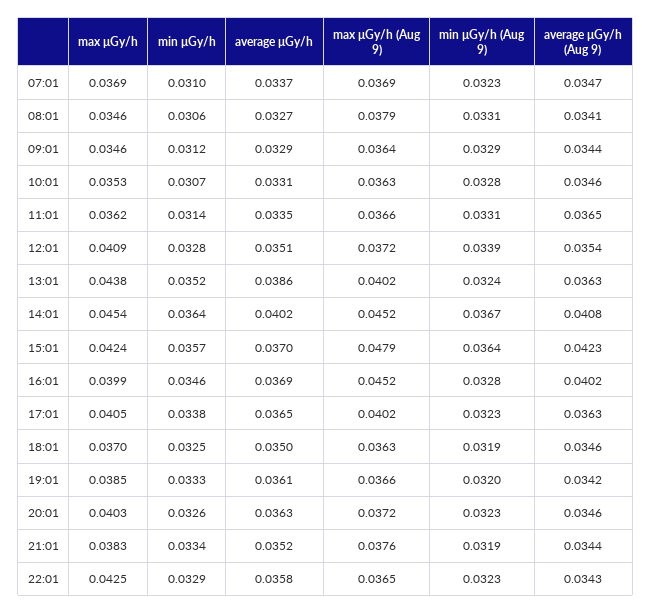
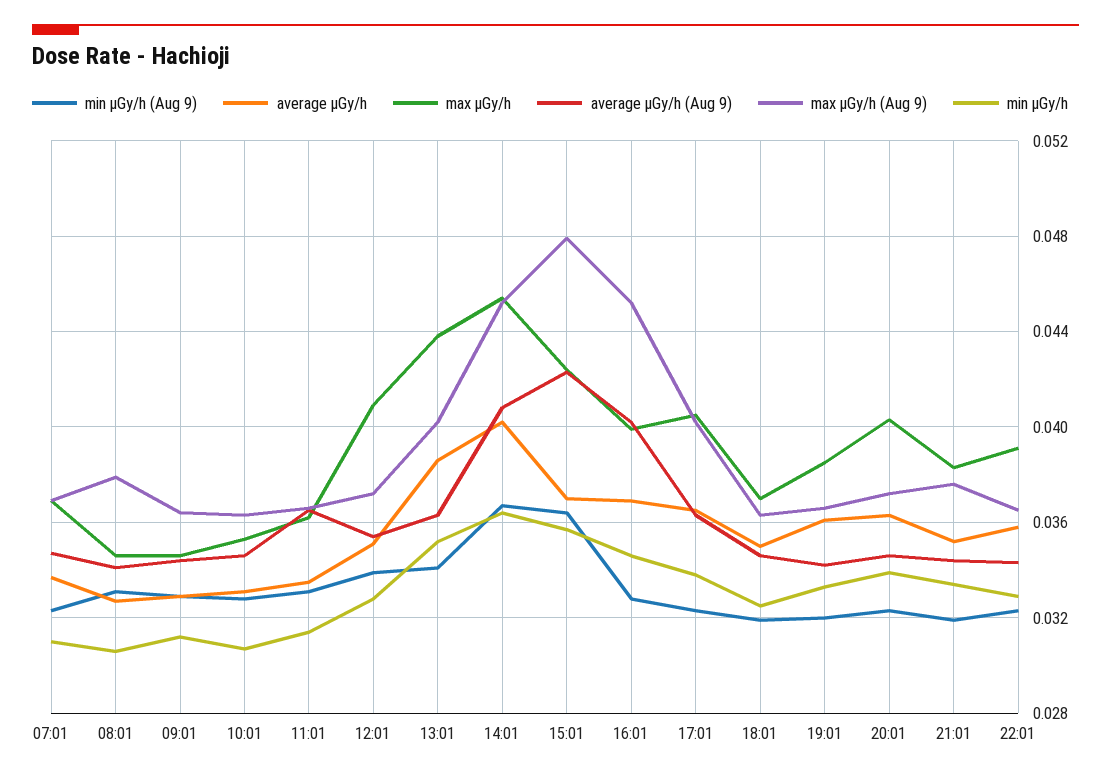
min μGy/h (Aug 9), 13:01: 0.0324 -> 0.034
min μGy/h, 20:01: 0.0326 -> 0.034
max μGy/h, 22:01: 0.0425 -> 0.039

